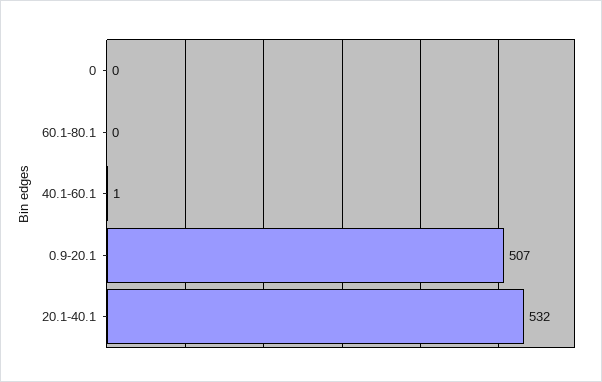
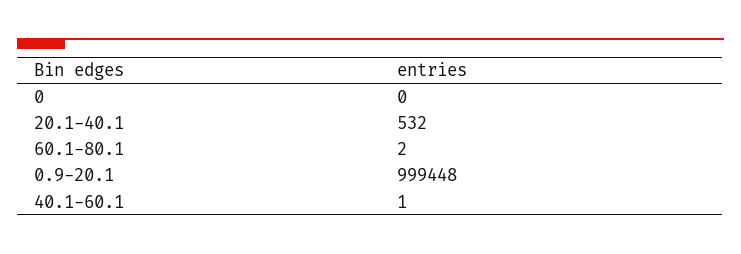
60.1-80.1: 0 -> 2
0.9-20.1: 507 -> 999448

